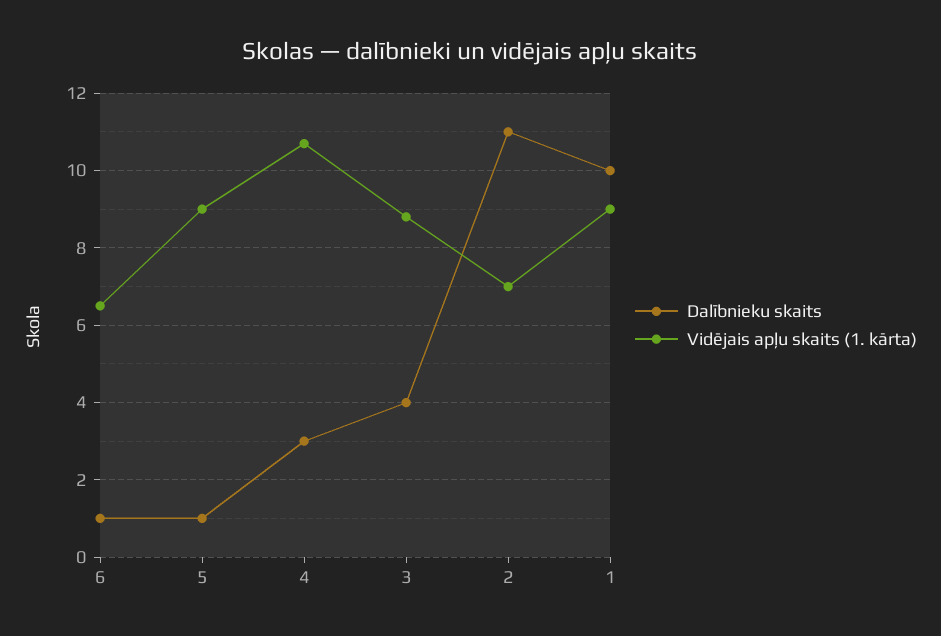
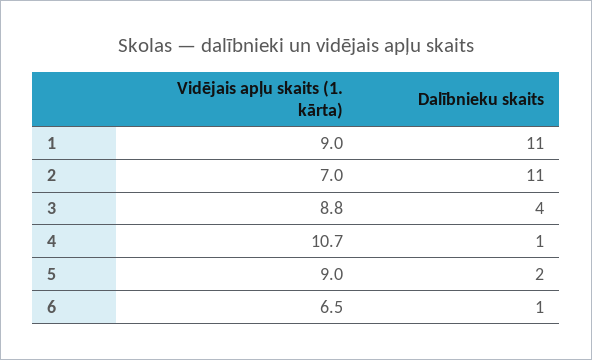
Dalībnieku skaits, 5: 1 -> 2
Dalībnieku skaits, 4: 3 -> 1
Dalībnieku skaits, 1: 10 -> 11

